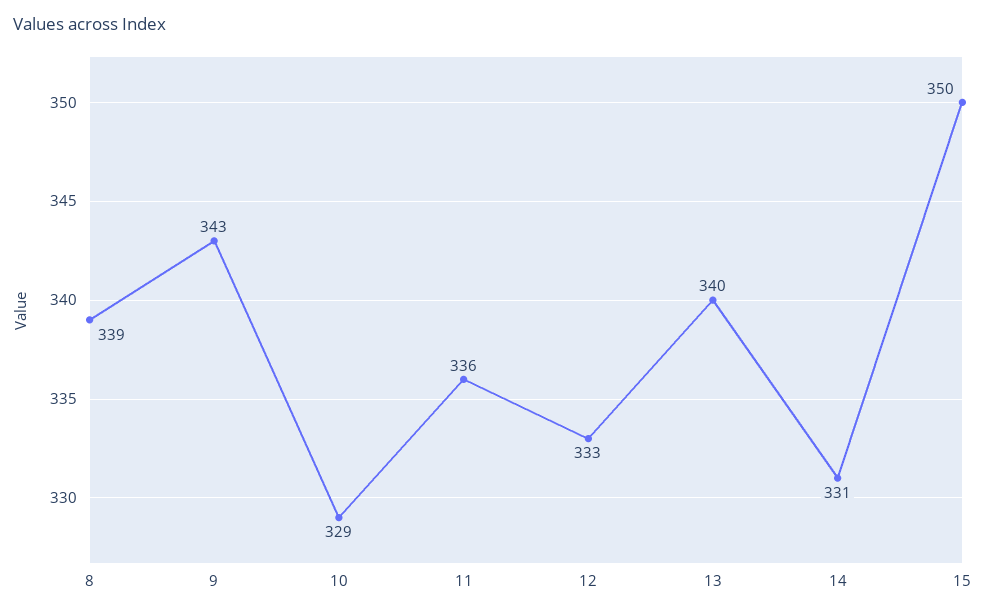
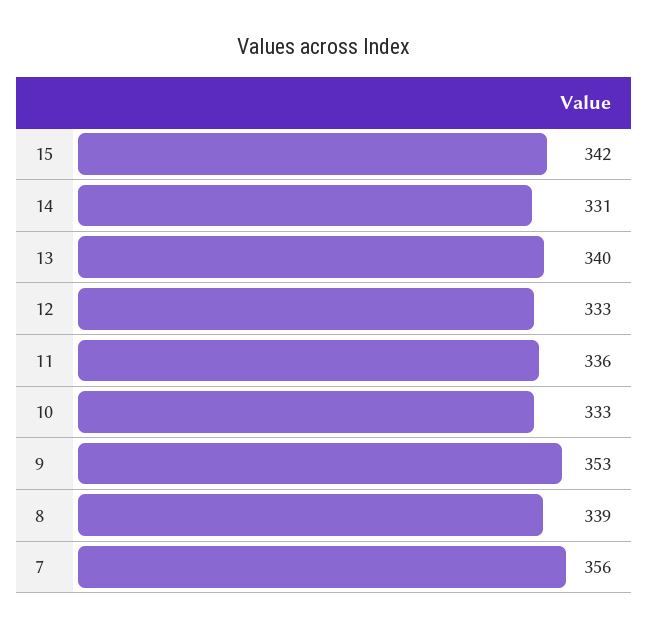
9: 343 -> 353
10: 329 -> 333
15: 350 -> 342
7: none -> 356

